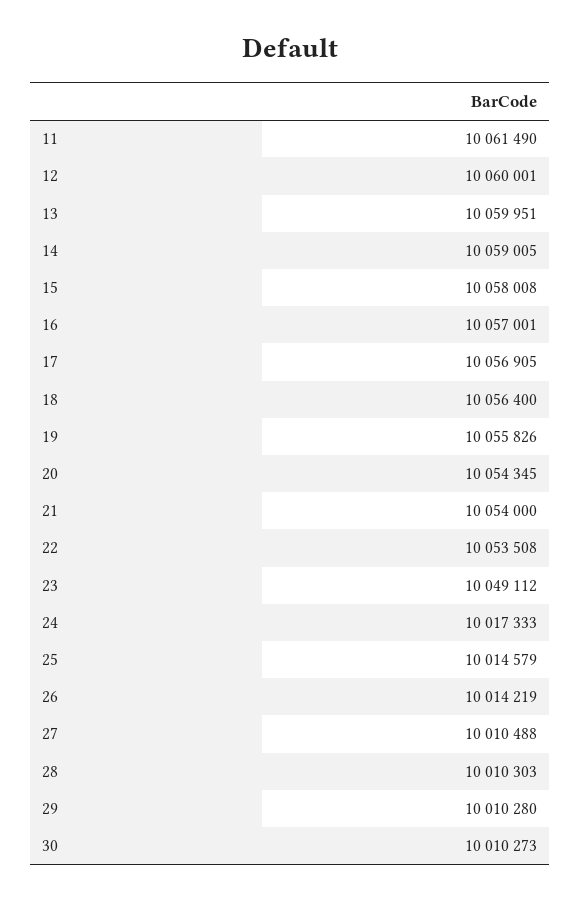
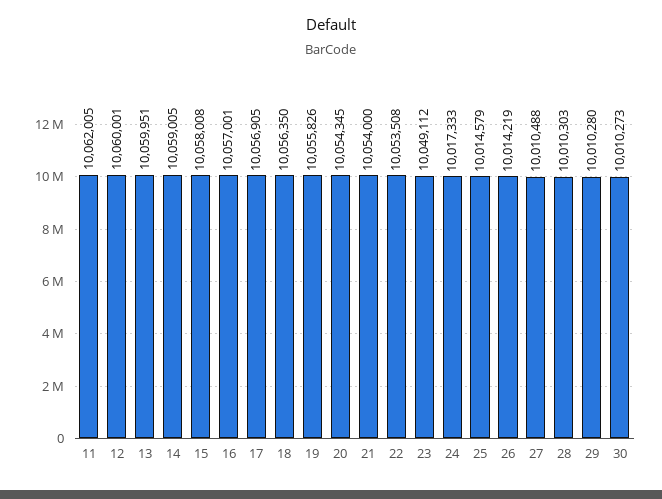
11: 10061490 -> 10062005
18: 10056400 -> 10056350

